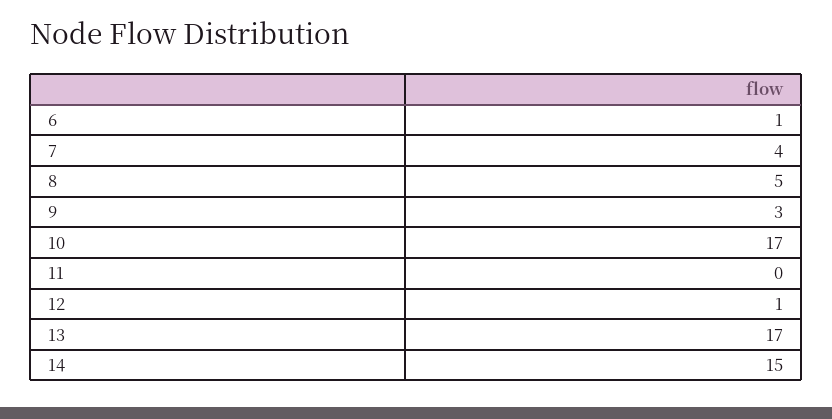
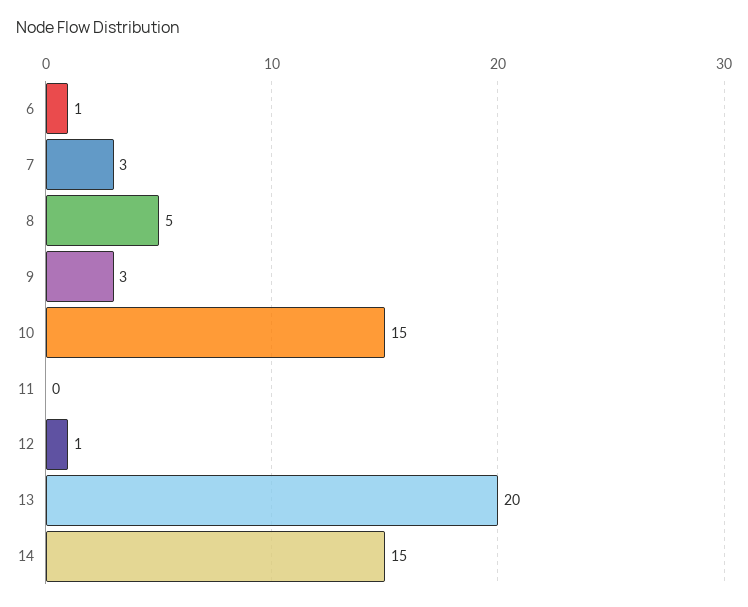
7: 4 -> 3
10: 17 -> 15
13: 17 -> 20

